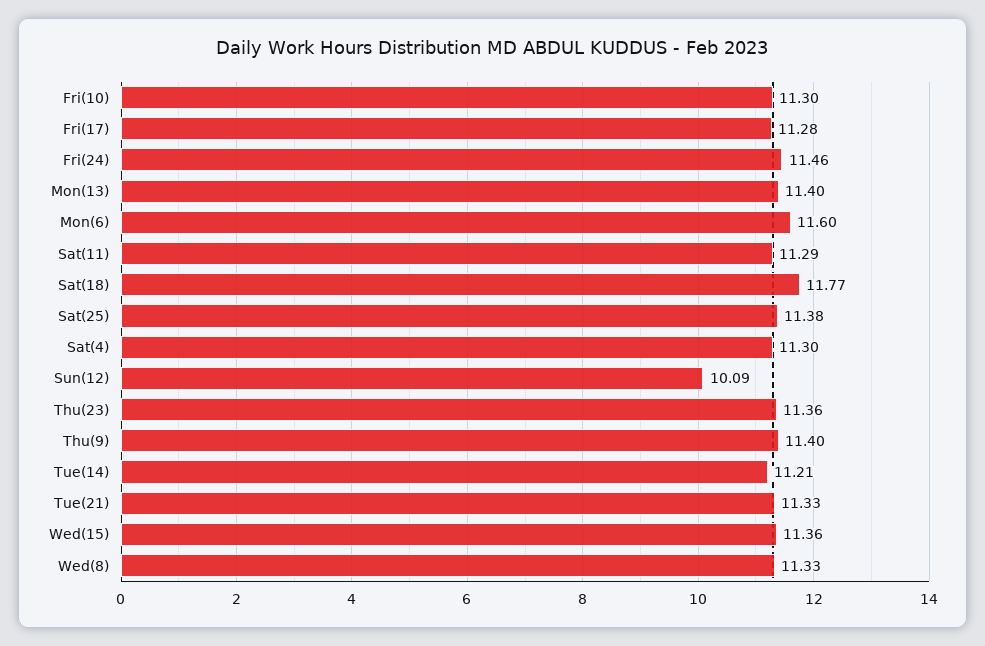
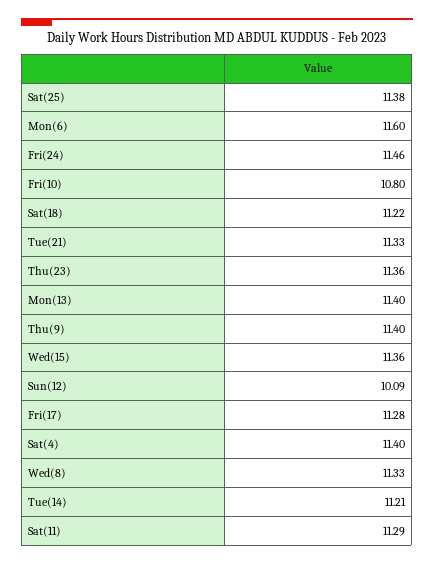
Fri(10): 11.3 -> 10.8
Sat(18): 11.77 -> 11.22
Sat(4): 11.3 -> 11.4

